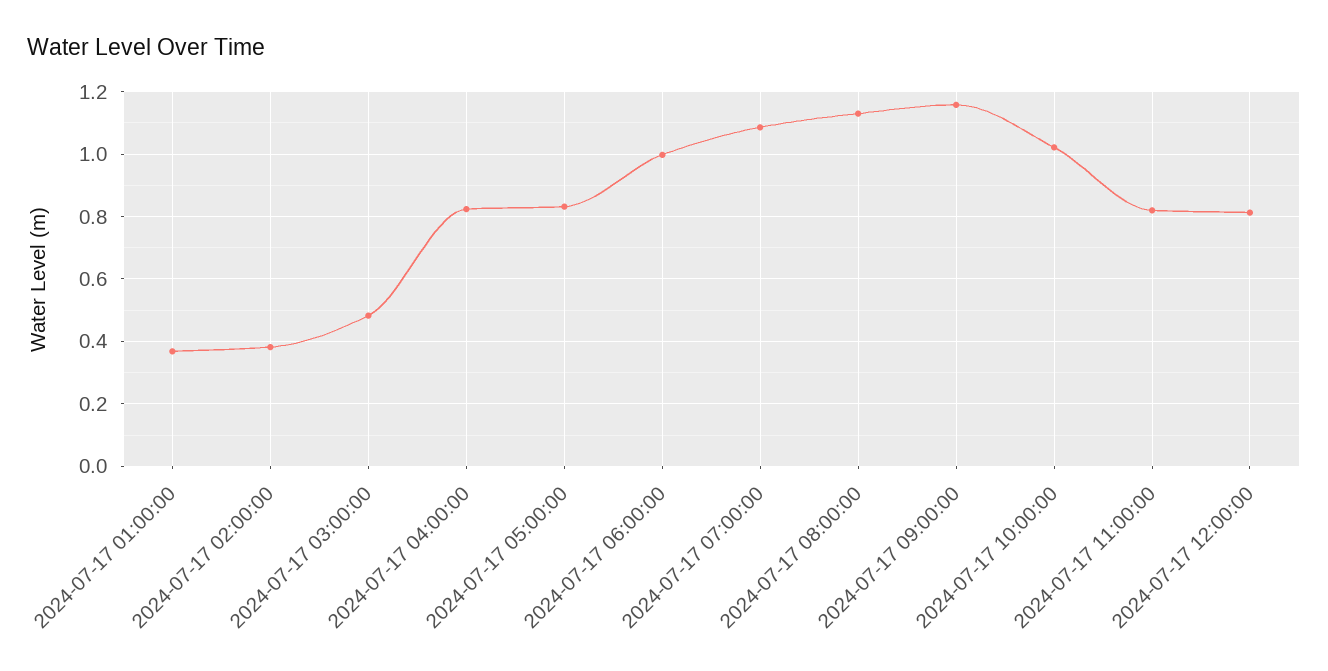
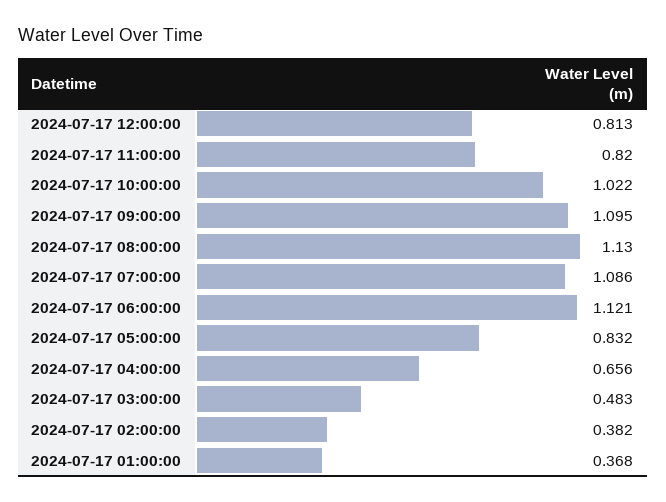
2024-07-17 04:00:00: 0.82 -> 0.656
2024-07-17 06:00:00: 1 -> 1.121
2024-07-17 09:00:00: 1.16 -> 1.095

